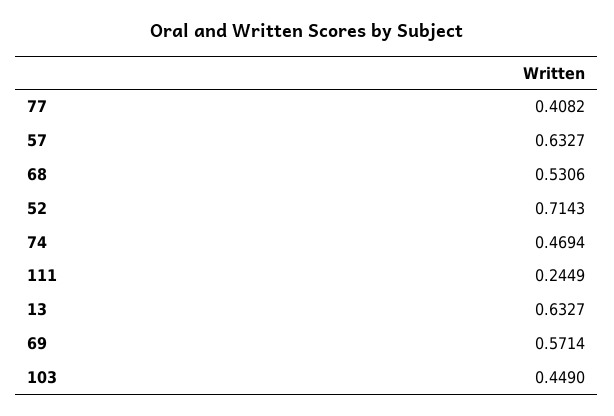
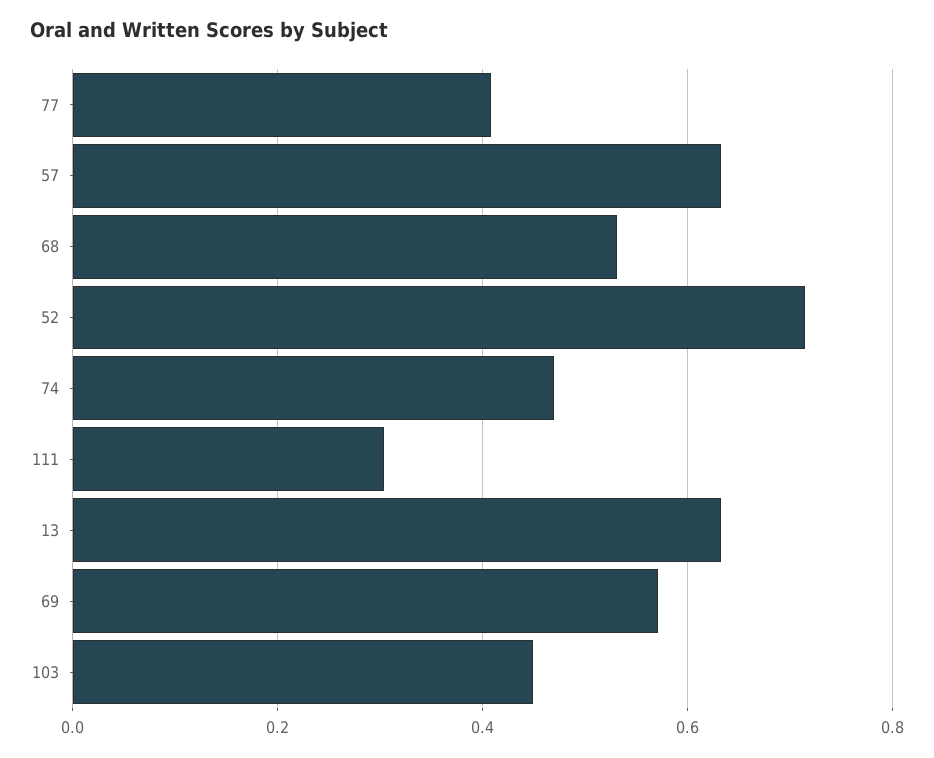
111: 0.2449 -> 0.3

